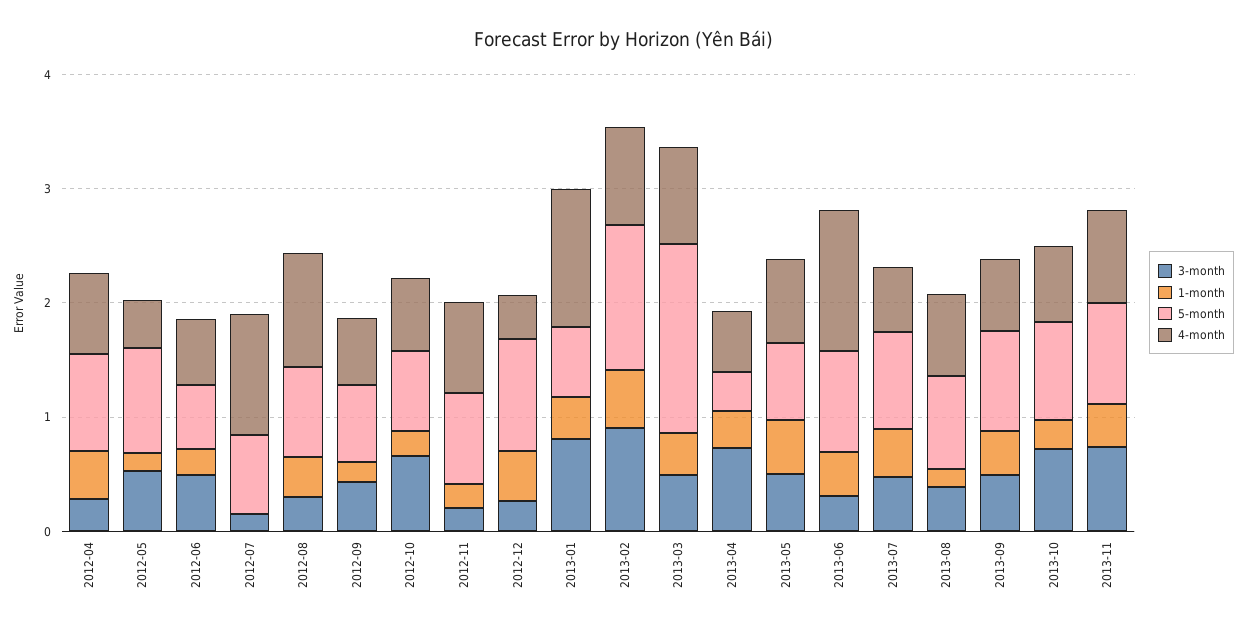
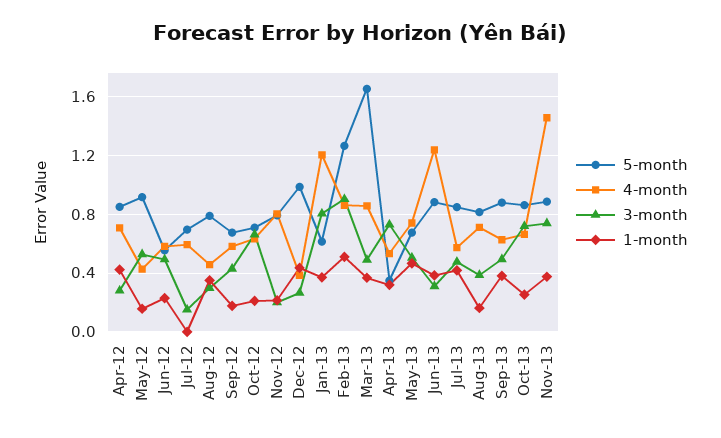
4-month, 2012-07: 1 -> 0.6
4-month, 2012-08: 1 -> 0.45
4-month, 2013-11: 0.8 -> 1.45

